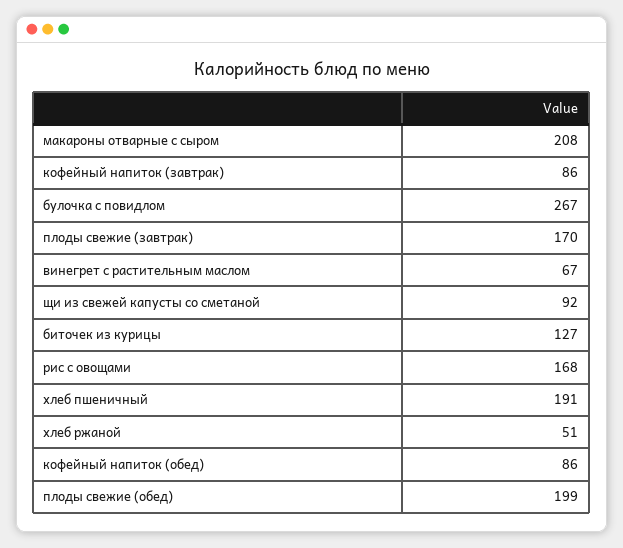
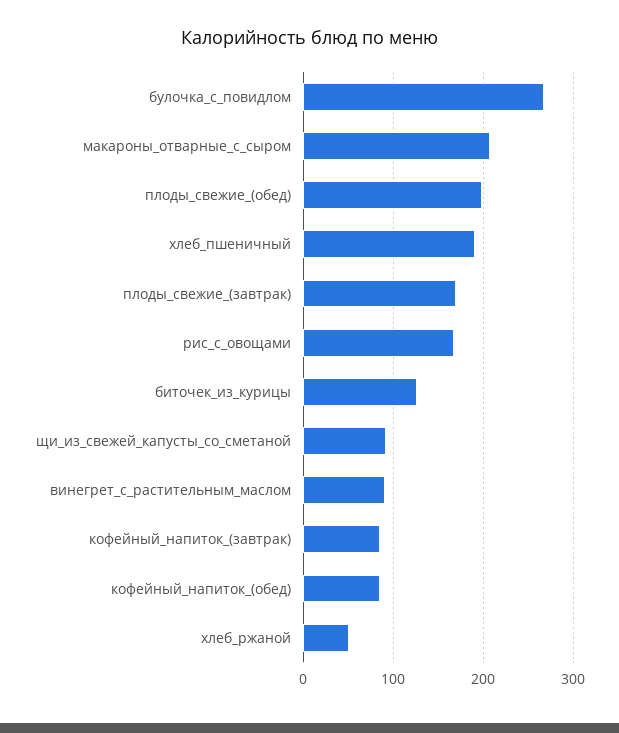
винегрет с растительным маслом: 67 -> 90

